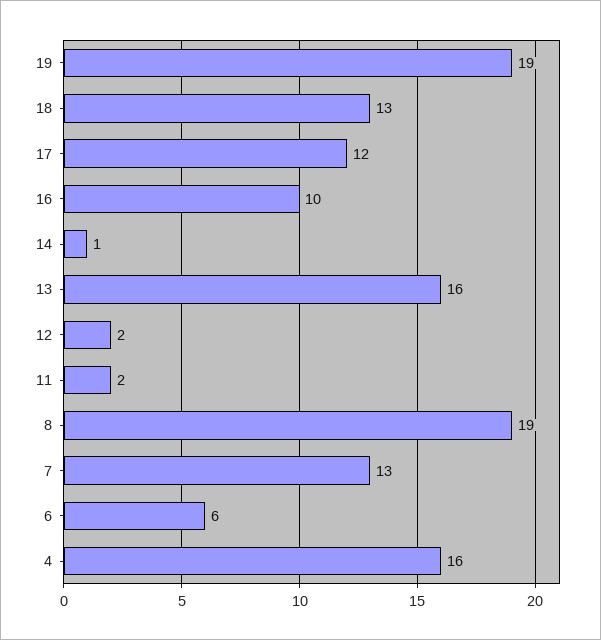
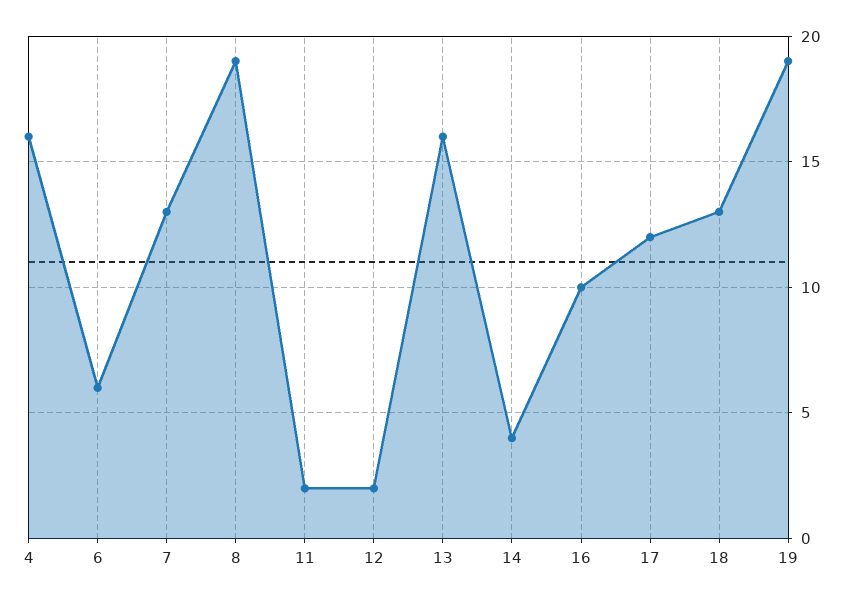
14: 1 -> 4

